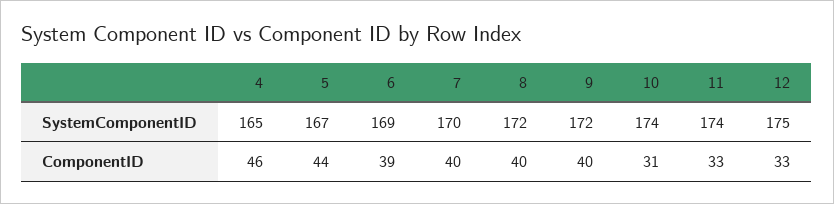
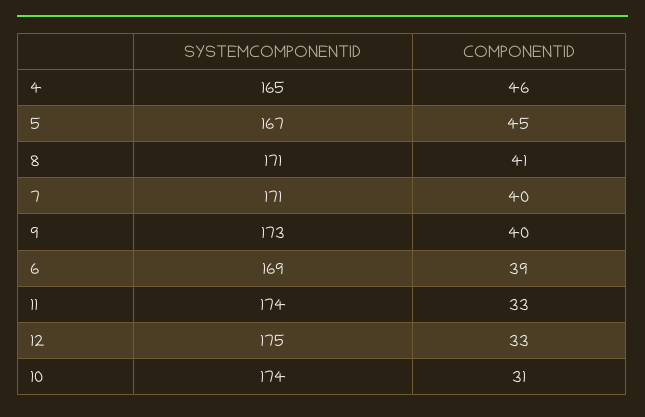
7, SystemComponentID: 170 -> 171
8, SystemComponentID: 172 -> 171
9, SystemComponentID: 172 -> 173
5, ComponentID: 44 -> 45
8, ComponentID: 40 -> 41

